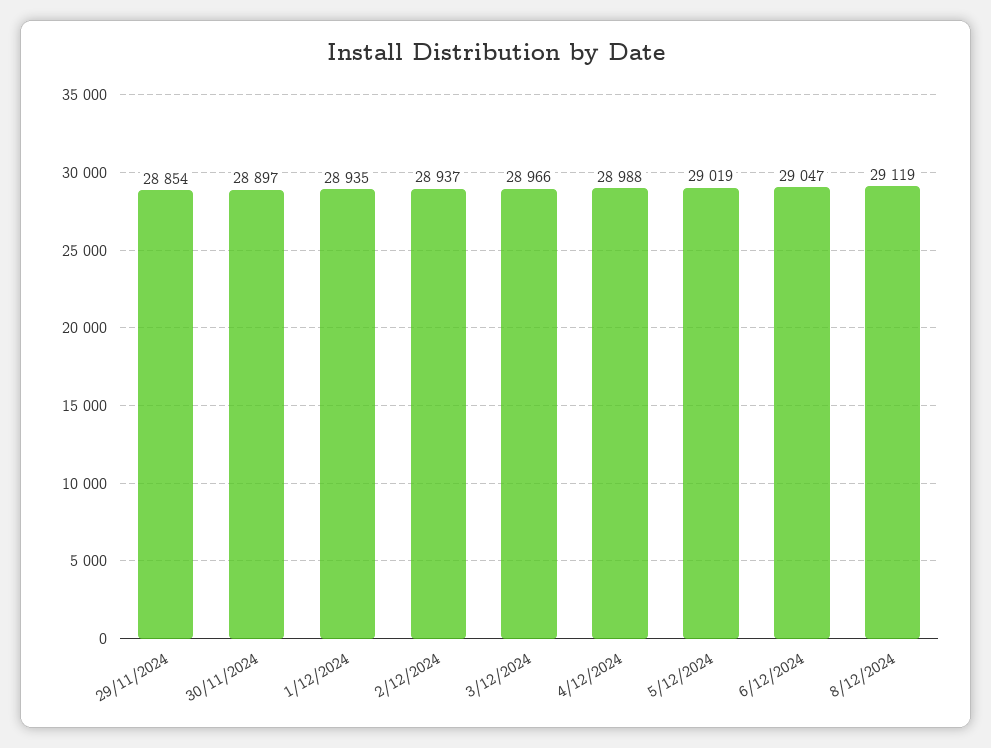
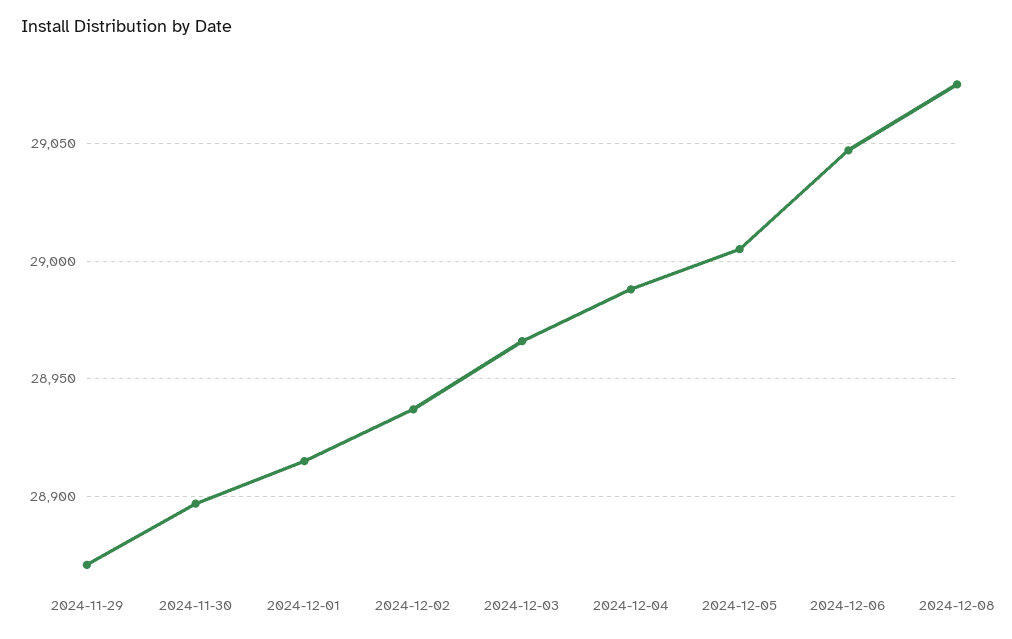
29/11/2024: 28854 -> 28870
1/12/2024: 28935 -> 28915
5/12/2024: 29019 -> 29005
8/12/2024: 29119 -> 29075

